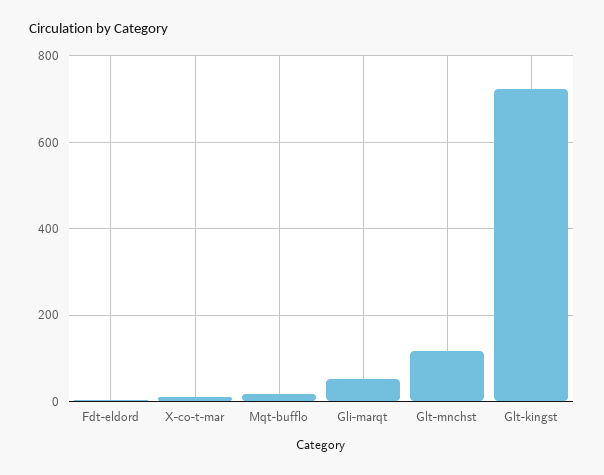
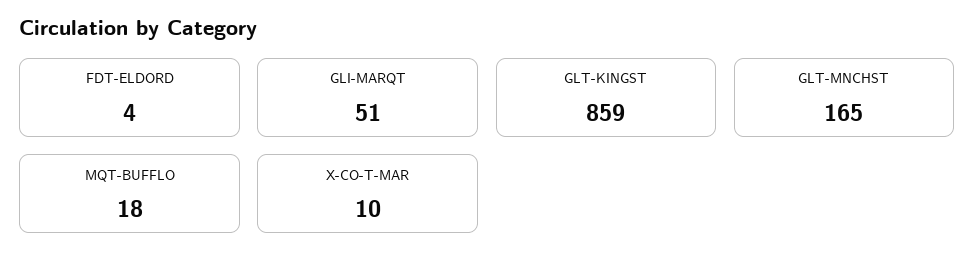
Glt-mnchst: 120 -> 165
Glt-kingst: 720 -> 859

